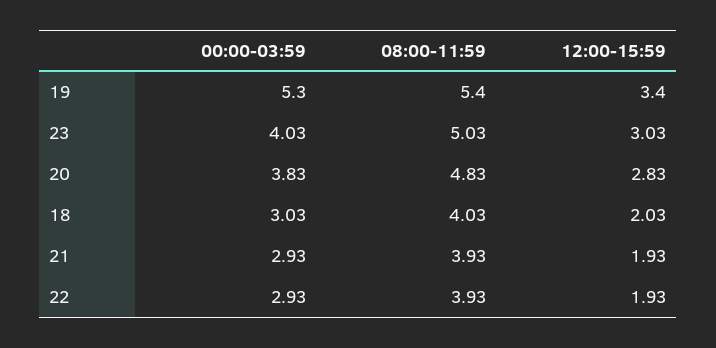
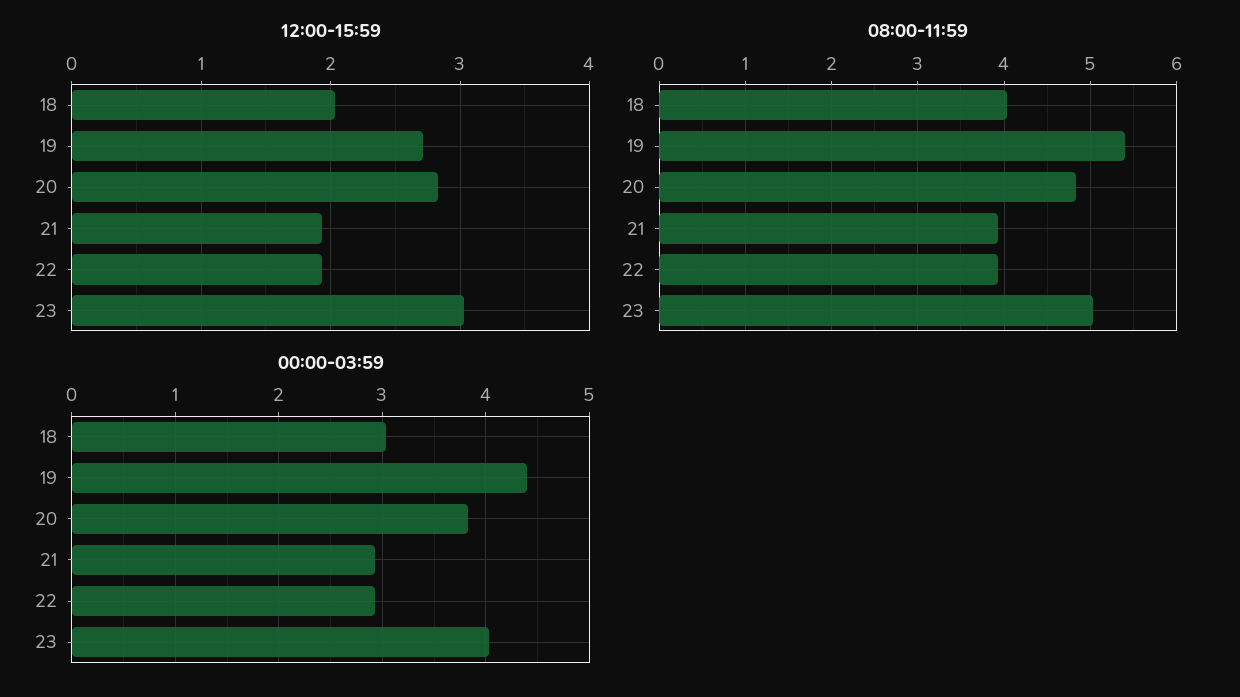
00:00-03:59, 19: 5.3 -> 4.4
12:00-15:59, 19: 3.4 -> 2.7

